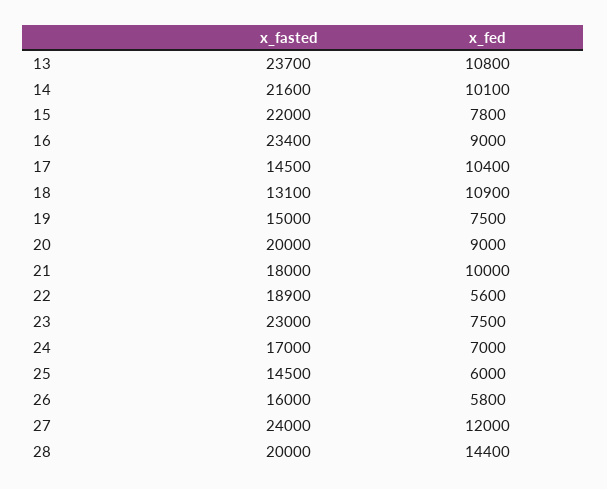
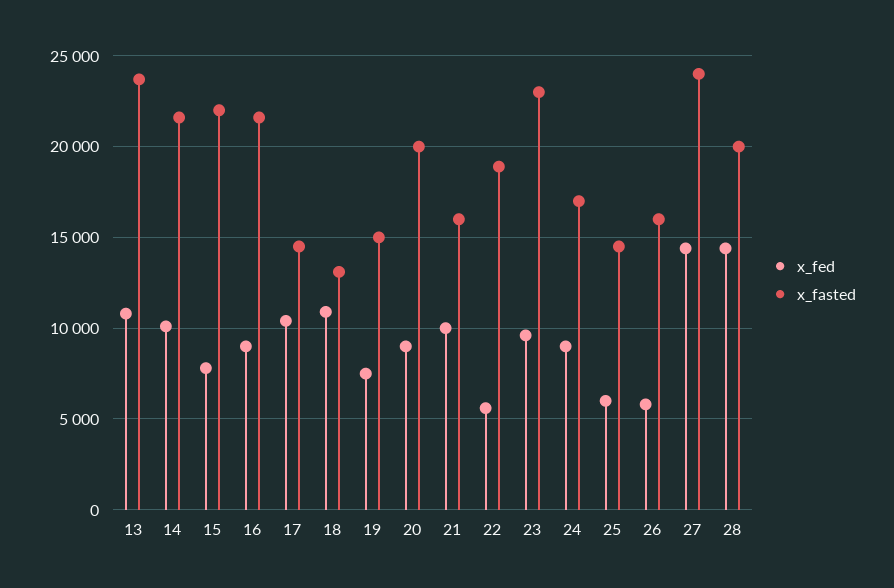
x_fasted, 16: 23400 -> 21500
x_fasted, 21: 18000 -> 16000
x_fed, 23: 7500 -> 9500
x_fed, 24: 7000 -> 9000
x_fed, 27: 12000 -> 14500

